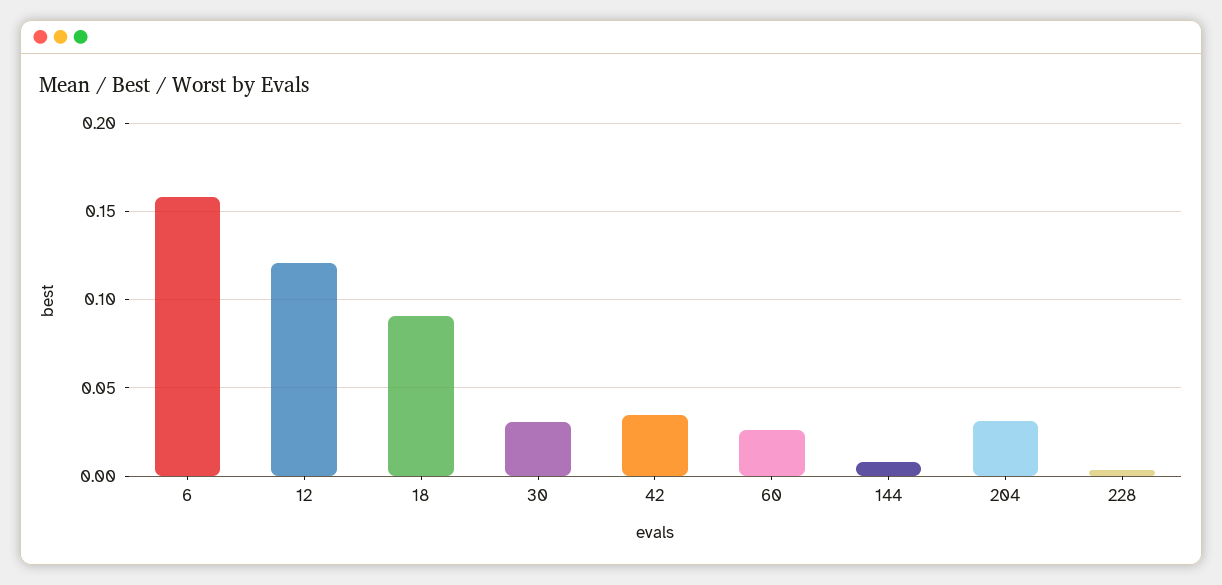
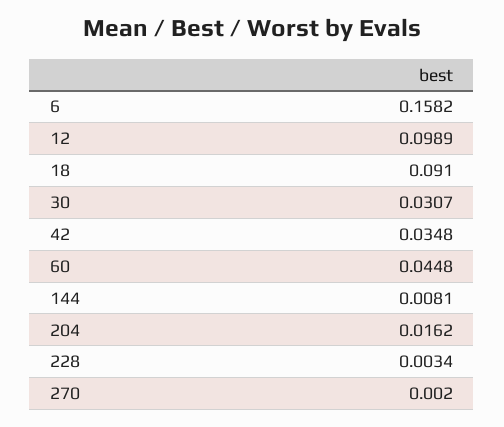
12: 0.12 -> 0.0989
60: 0.025 -> 0.0448
204: 0.03 -> 0.0162
270: none -> 0.002

